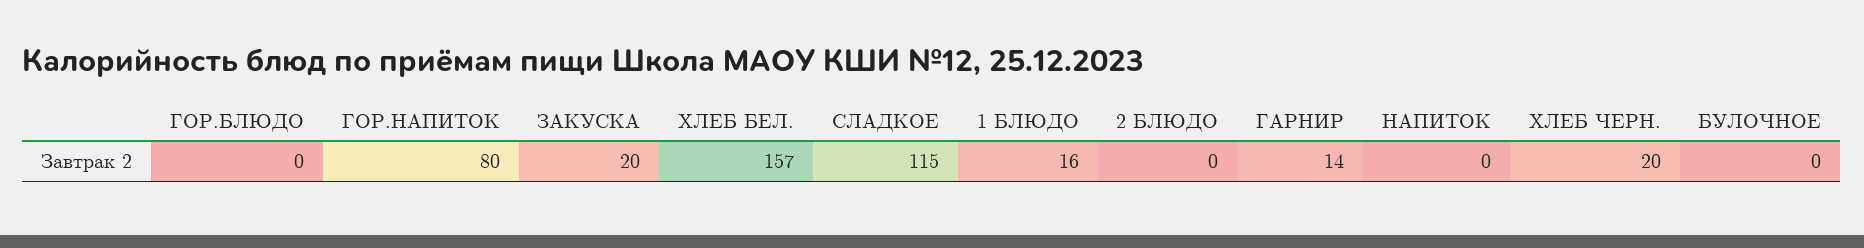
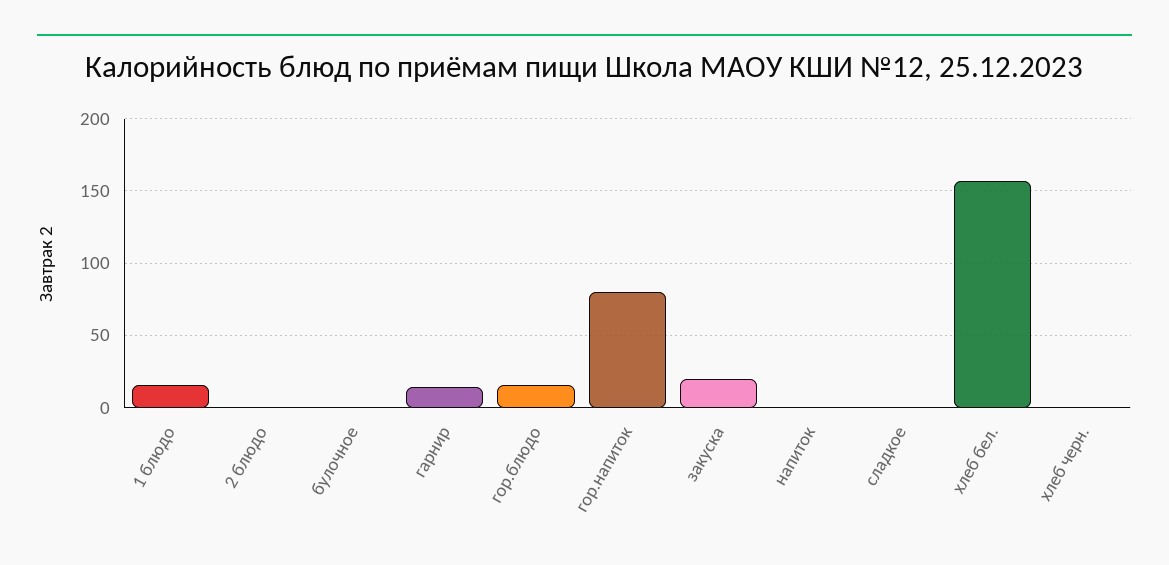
ГОР.БЛЮДО: 0 -> 15
СЛАДКОЕ: 115 -> 0
ХЛЕБ ЧЕРН.: 20 -> 0

